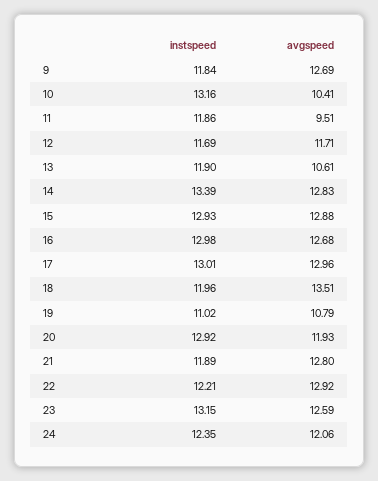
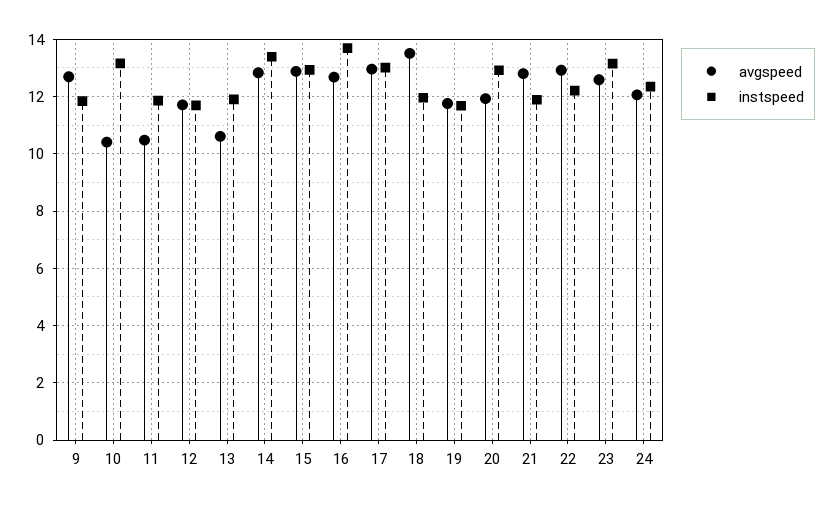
avgspeed, 11: 9.51 -> 10.5
instspeed, 16: 12.98 -> 13.75
instspeed, 19: 11.02 -> 11.75
avgspeed, 19: 10.79 -> 11.75

